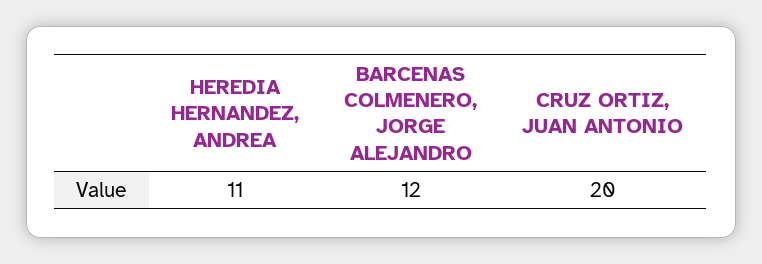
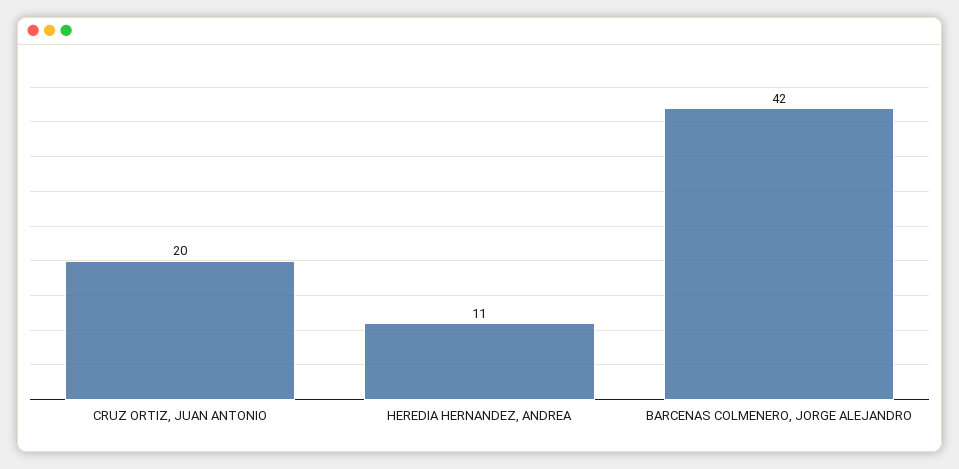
BARCENAS COLMENERO, JORGE ALEJANDRO: 12 -> 42

